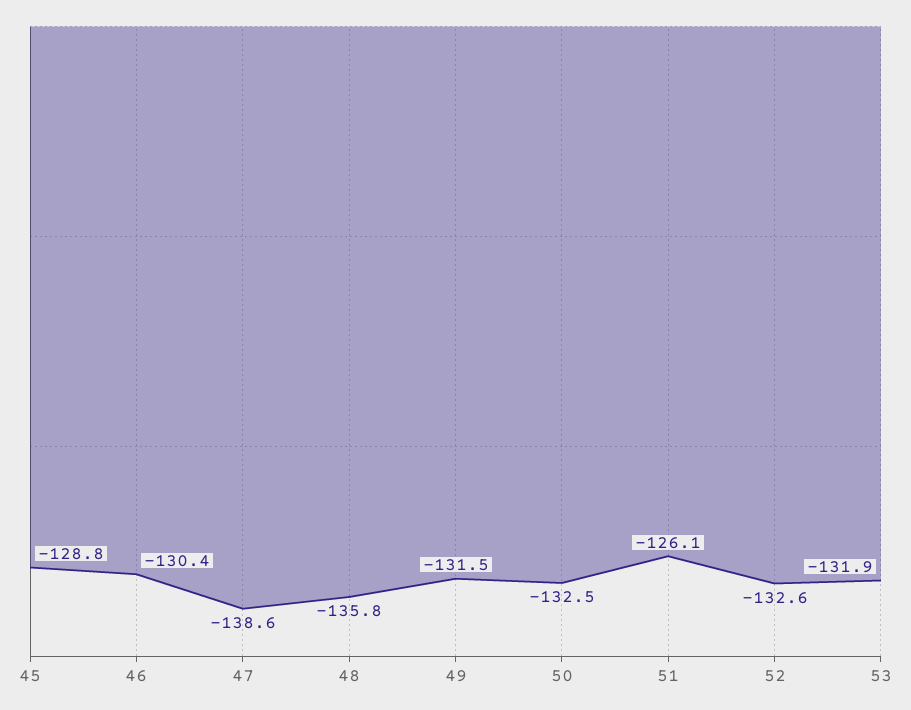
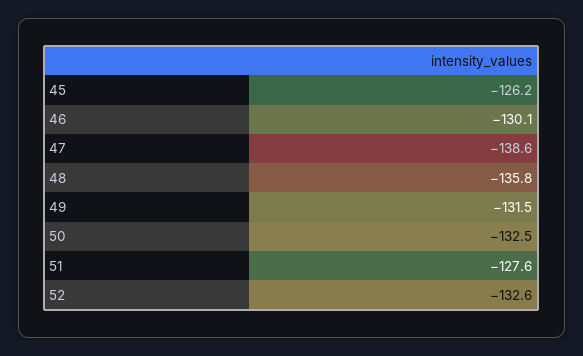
45: -128.8 -> -126.2
46: -130.4 -> -130.1
51: -126.1 -> -127.6
53: -131.9 -> none

